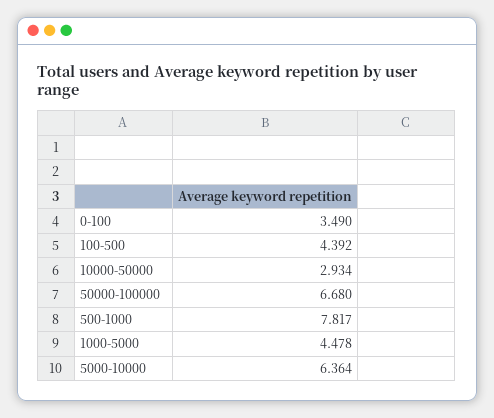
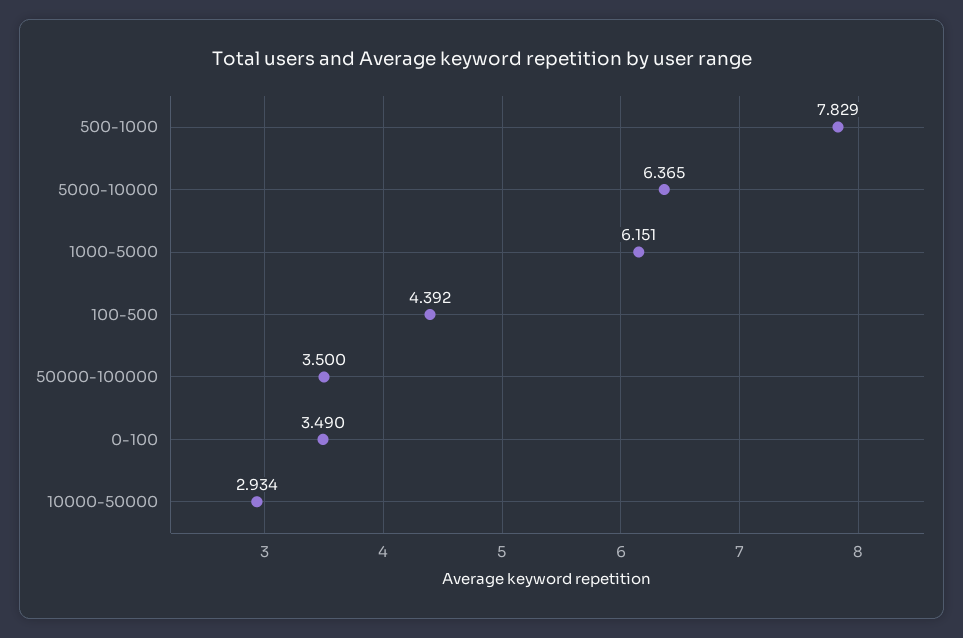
50000-100000: 6.68 -> 3.5
500-1000: 7.817 -> 7.829
1000-5000: 4.478 -> 6.151
5000-10000: 6.364 -> 6.365

